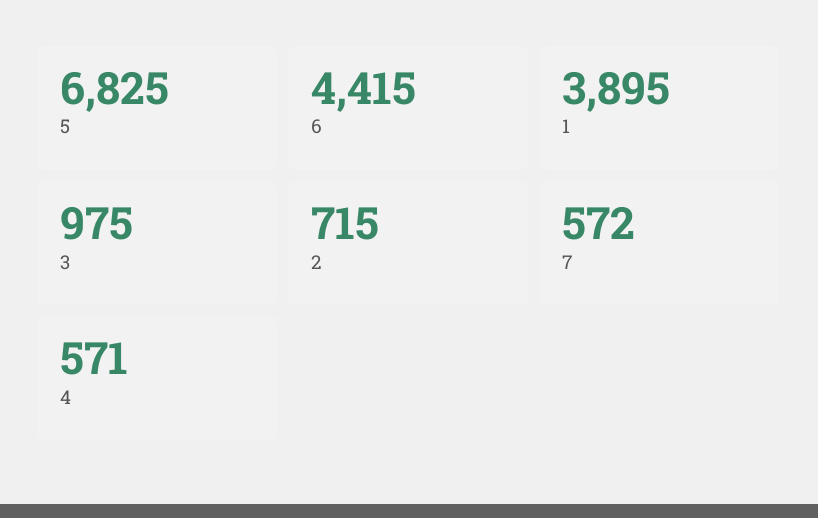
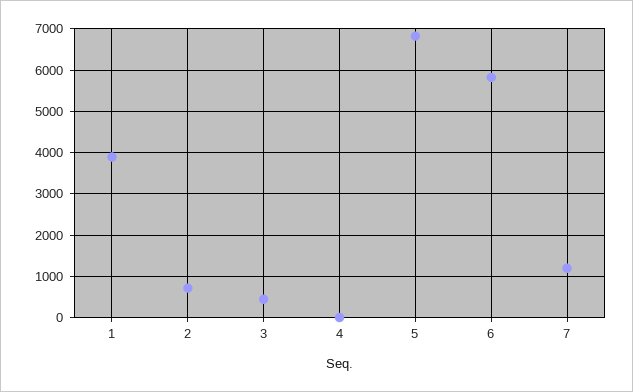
6: 4415 -> 5800
3: 975 -> 400
7: 572 -> 1200
4: 571 -> 0

